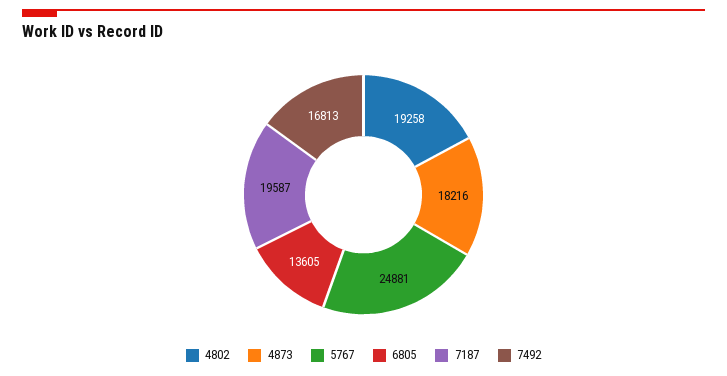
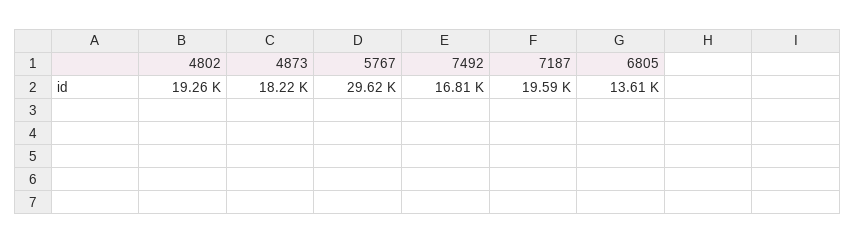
5767: 24881 -> 29620

